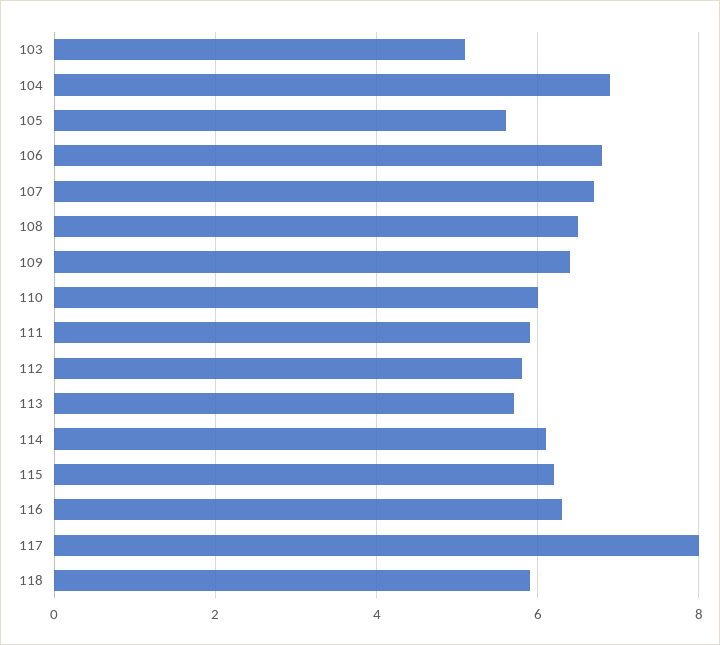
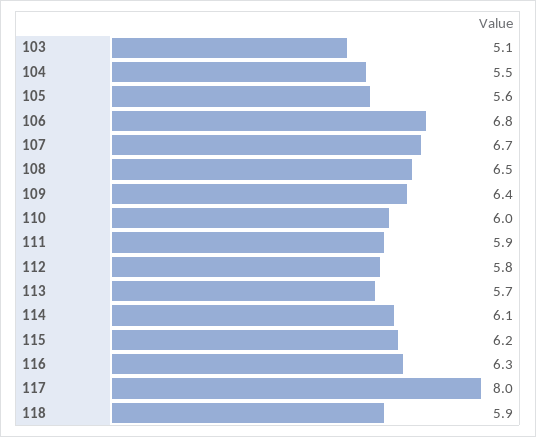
104: 7 -> 5.5

